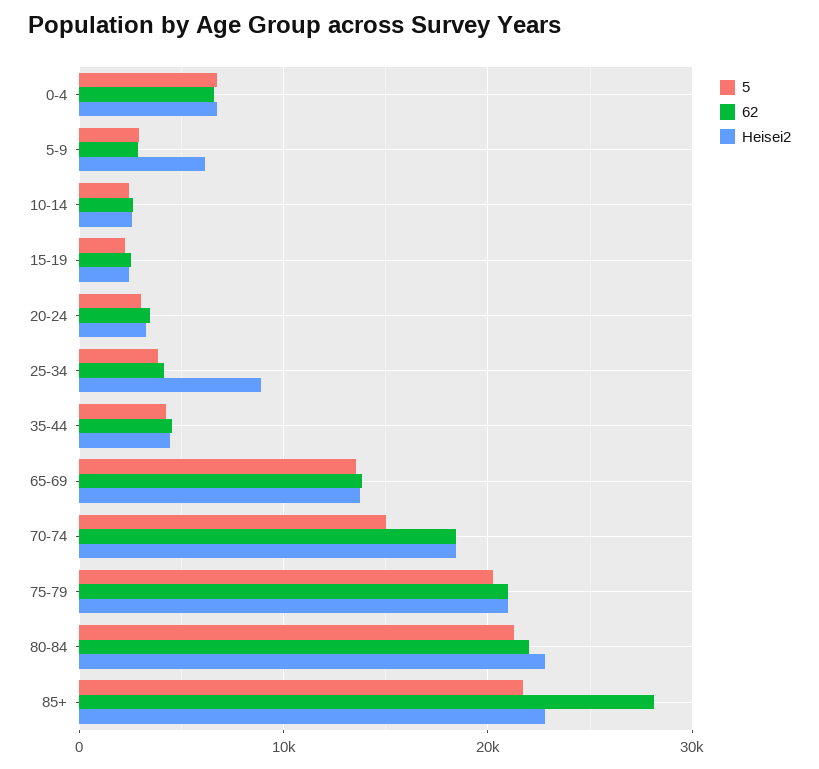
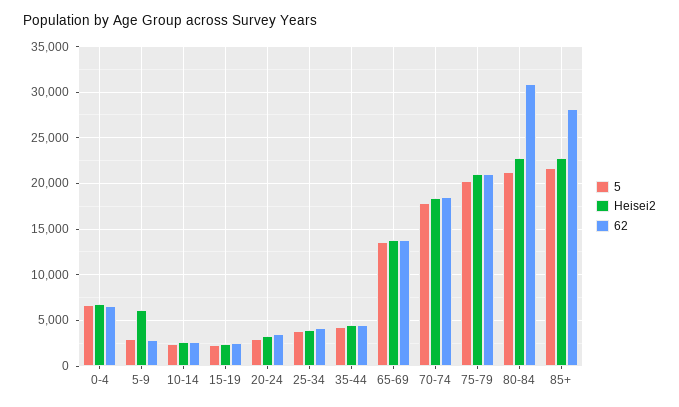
Heisei2, 25-34: 9000 -> 4000
5, 70-74: 15000 -> 18000
62, 80-84: 22000 -> 31000

